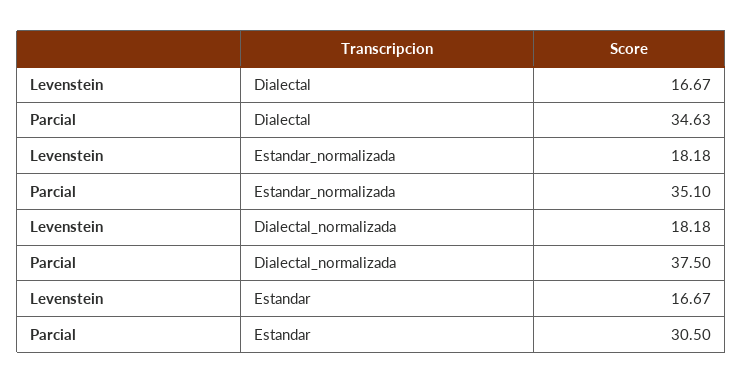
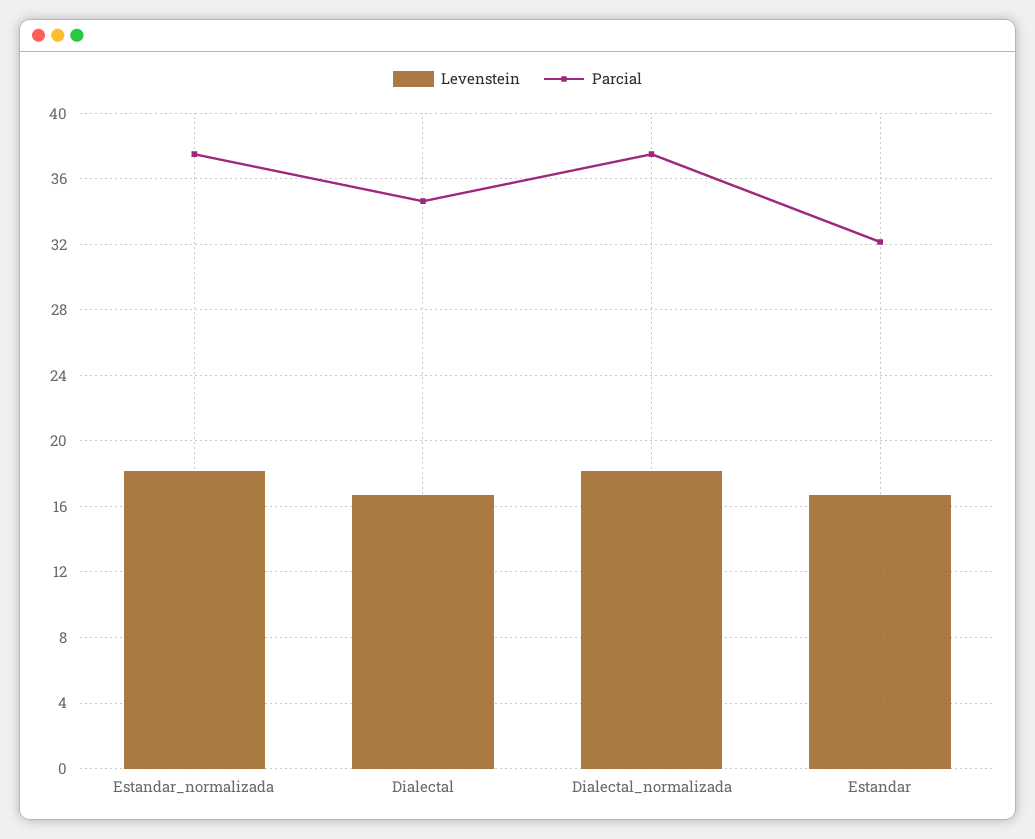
Parcial, Estandar_normalizada: 35.1 -> 37.5
Parcial, Estandar: 30.5 -> 32

